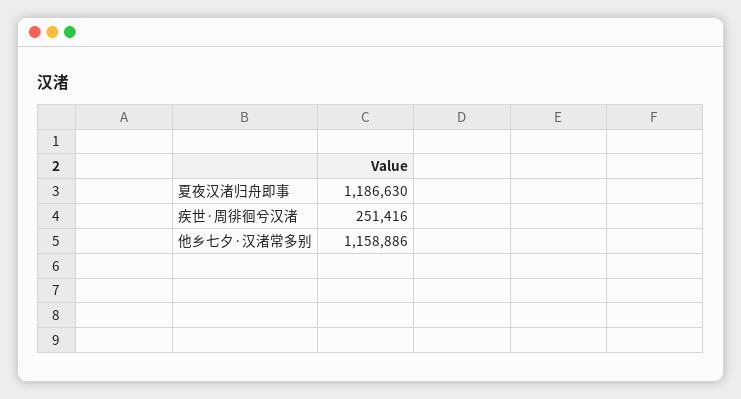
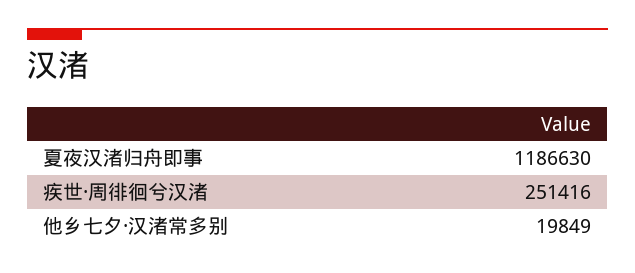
他乡七夕·汉渚常多别: 1158886 -> 19849

